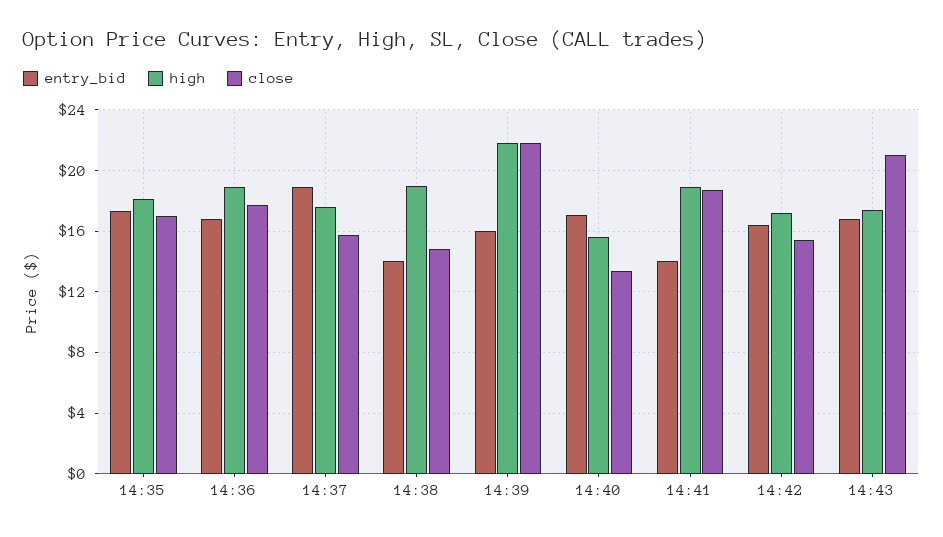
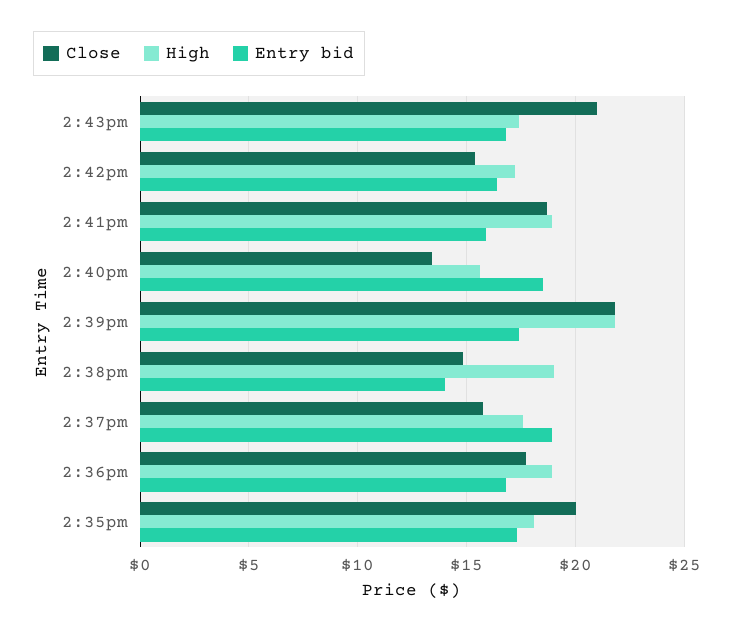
close, 14:35: 17 -> 20
entry_bid, 14:39: 16 -> 17.5
entry_bid, 14:40: 17 -> 18.5
entry_bid, 14:41: 14 -> 16

